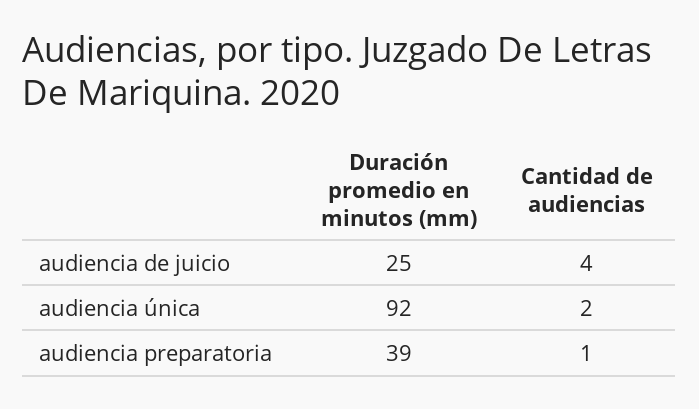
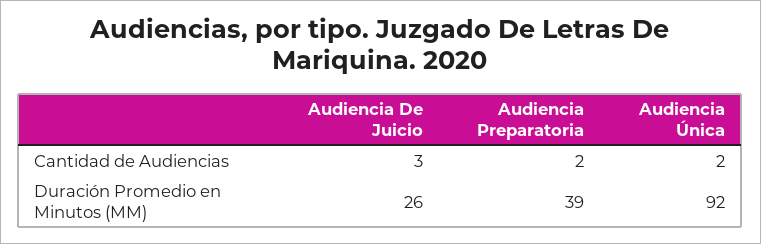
Duración promedio en minutos (mm), audiencia de juicio: 25 -> 26
Cantidad de audiencias, audiencia de juicio: 4 -> 3
Cantidad de audiencias, audiencia preparatoria: 1 -> 2

